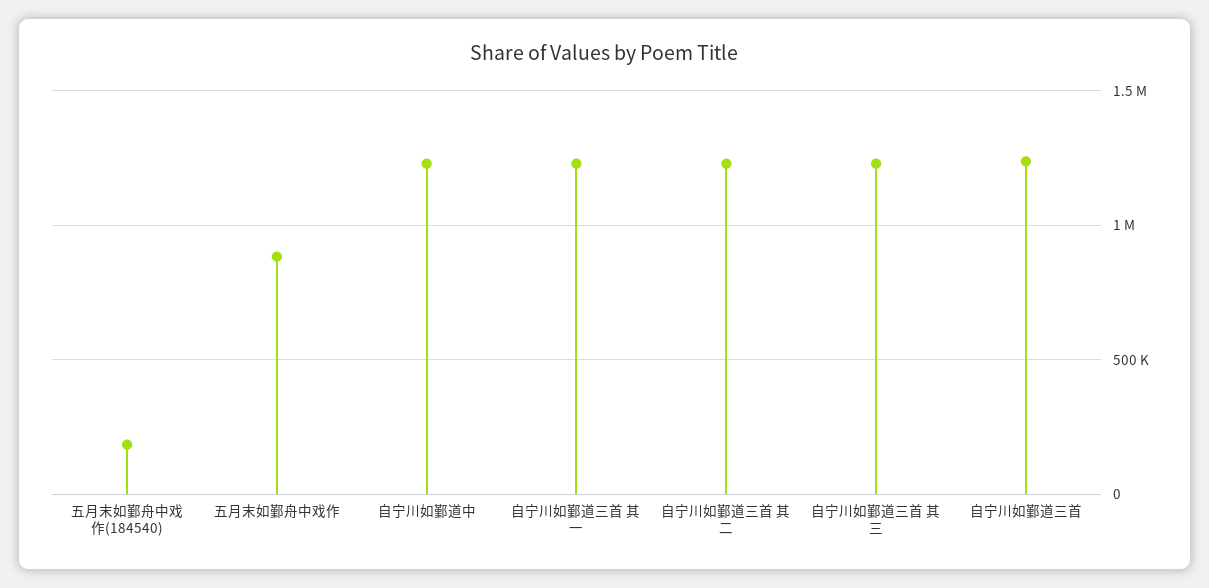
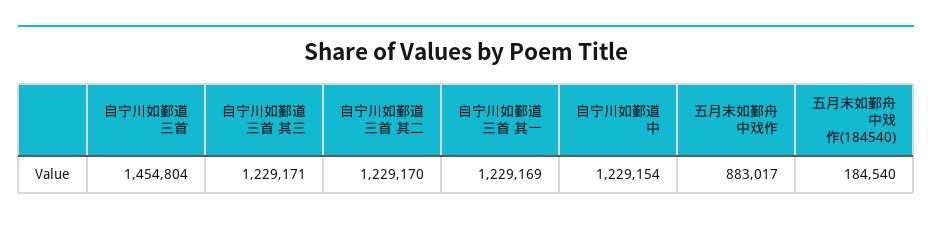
自宁川如鄞道三首: 1250000 -> 1454804

